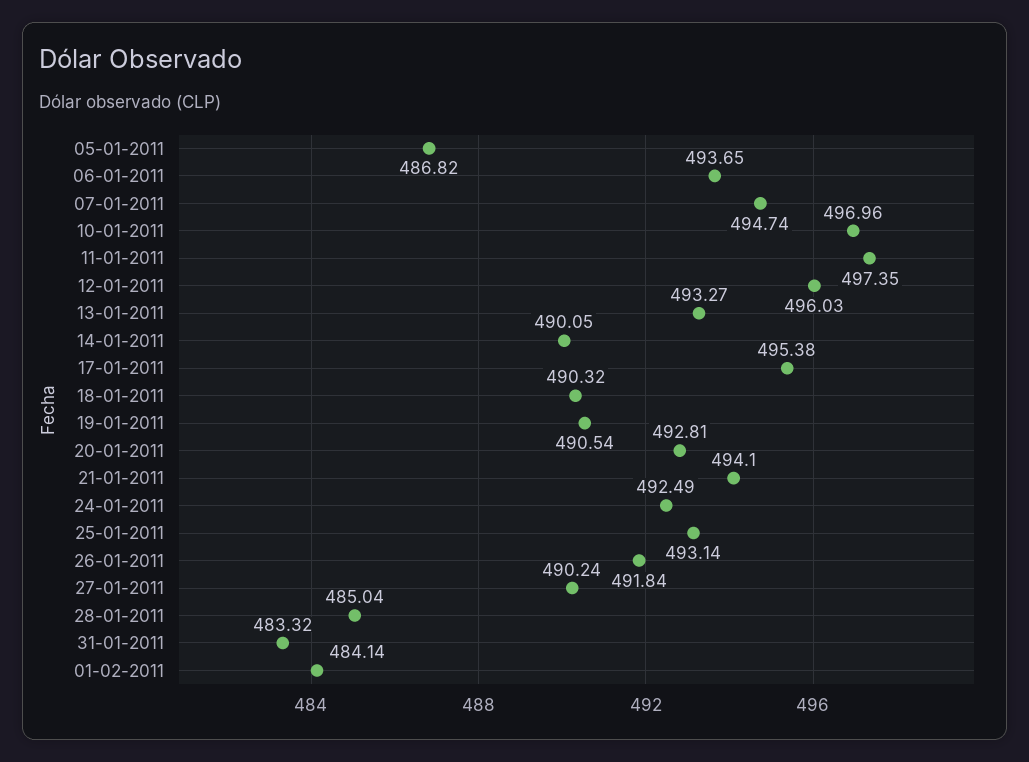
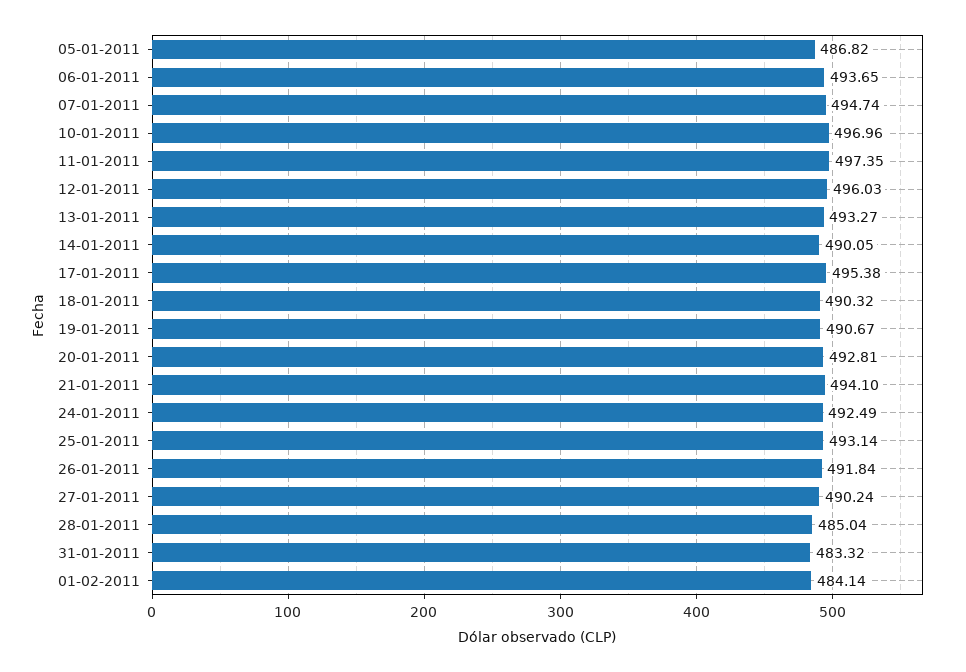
19-01-2011: 490.54 -> 490.67

